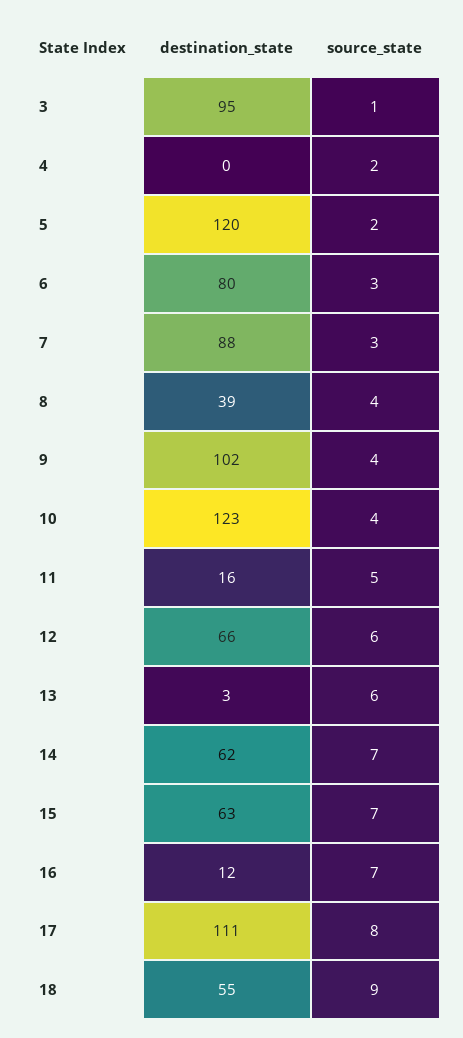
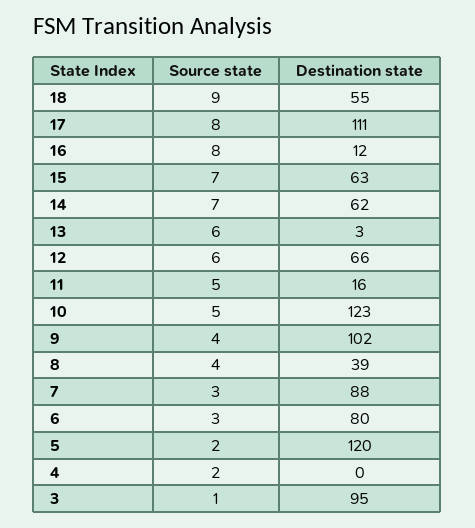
source_state, 10: 4 -> 5
source_state, 16: 7 -> 8

